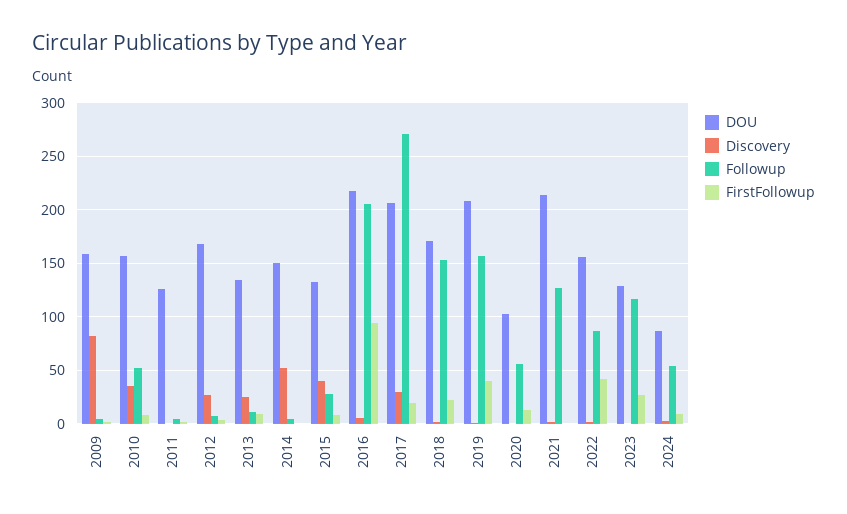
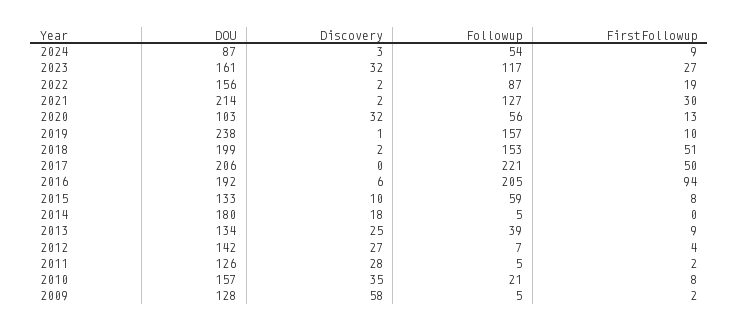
DOU, 2009: 160 -> 128
Discovery, 2009: 80 -> 58
Followup, 2010: 50 -> 21
Discovery, 2011: 0 -> 28
DOU, 2012: 170 -> 142
Followup, 2013: 10 -> 39
DOU, 2014: 150 -> 180
Discovery, 2014: 50 -> 18
Discovery, 2015: 40 -> 10
Followup, 2015: 30 -> 59
DOU, 2016: 220 -> 192
Discovery, 2017: 30 -> 0
Followup, 2017: 270 -> 221
FirstFollowup, 2017: 20 -> 50
DOU, 2018: 170 -> 199
FirstFollowup, 2018: 20 -> 51
DOU, 2019: 210 -> 238
FirstFollowup, 2019: 40 -> 10
Discovery, 2020: 0 -> 32
FirstFollowup, 2021: 0 -> 30
FirstFollowup, 2022: 40 -> 19
DOU, 2023: 130 -> 161
Discovery, 2023: 0 -> 32

